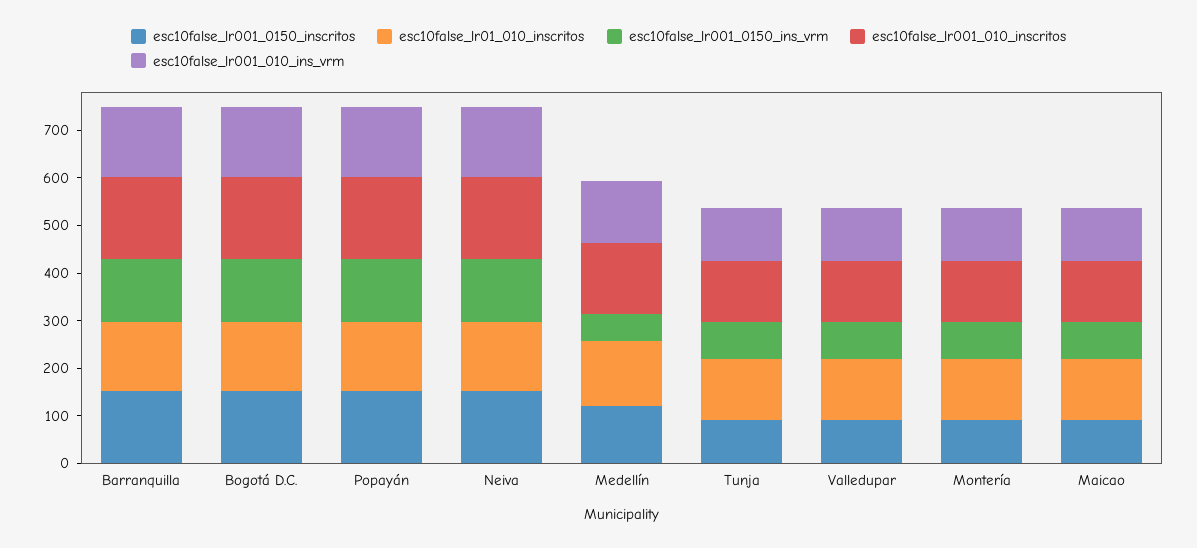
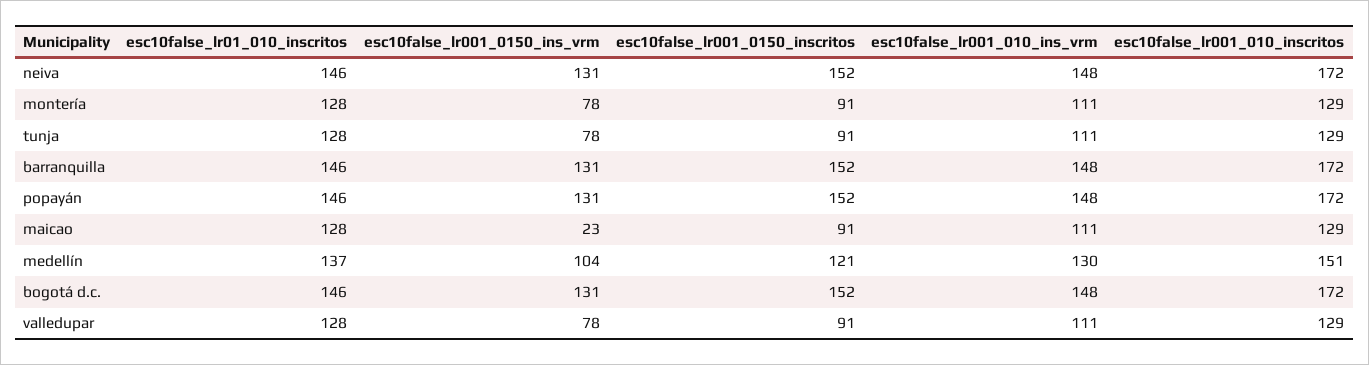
esc10false_lr001_0150_ins_vrm, Medellín: 60 -> 104
esc10false_lr001_0150_ins_vrm, Maicao: 80 -> 23

